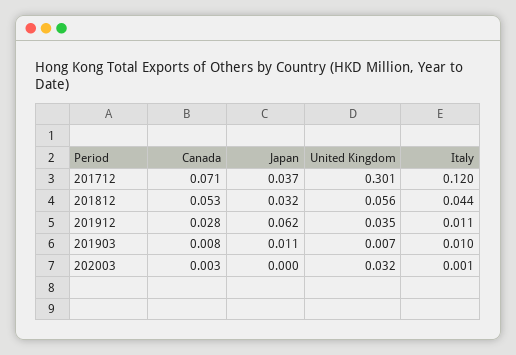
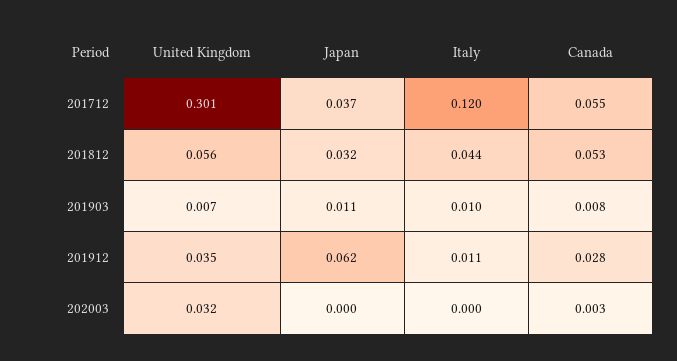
Canada, 201712: 0.071 -> 0.055
Italy, 202003: 0.001 -> 0

